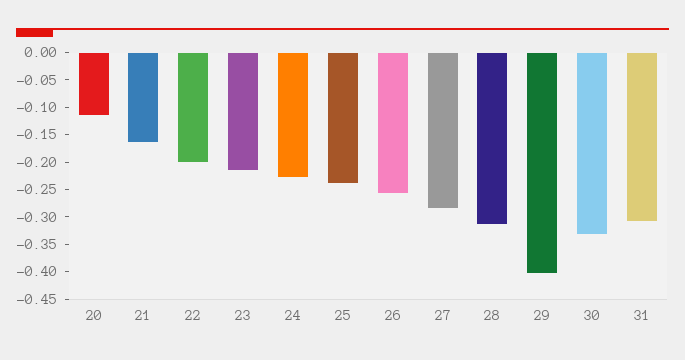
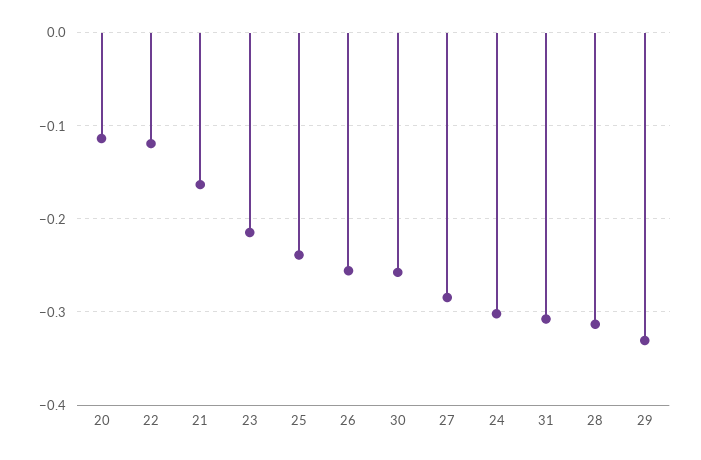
22: -0.2 -> -0.12
24: -0.225 -> -0.3
29: -0.4 -> -0.33
30: -0.325 -> -0.26

